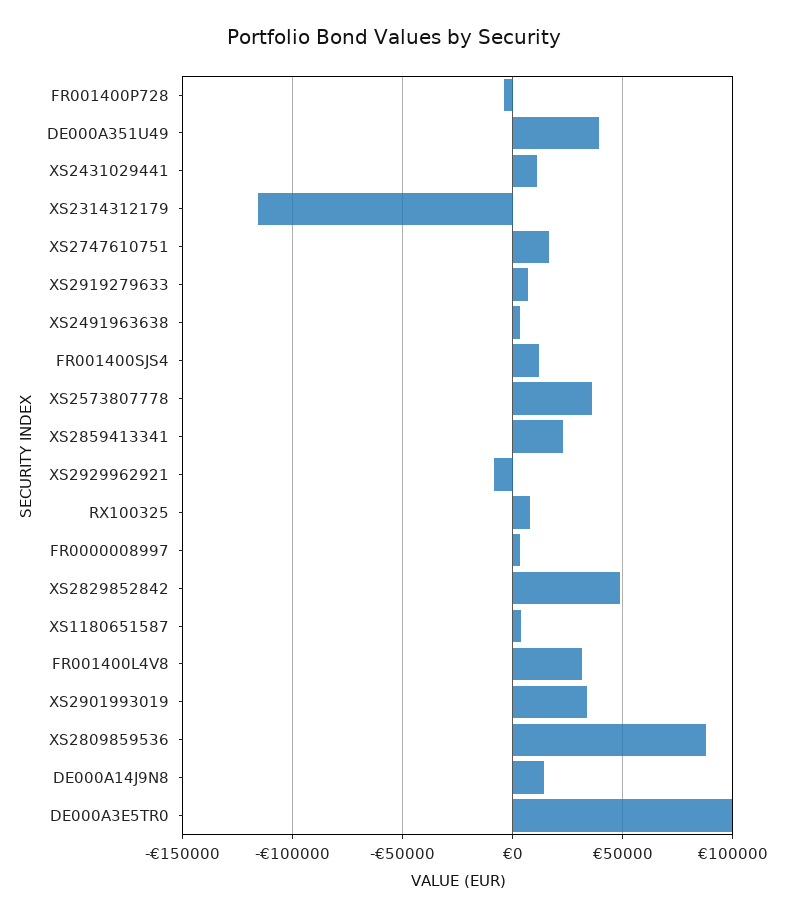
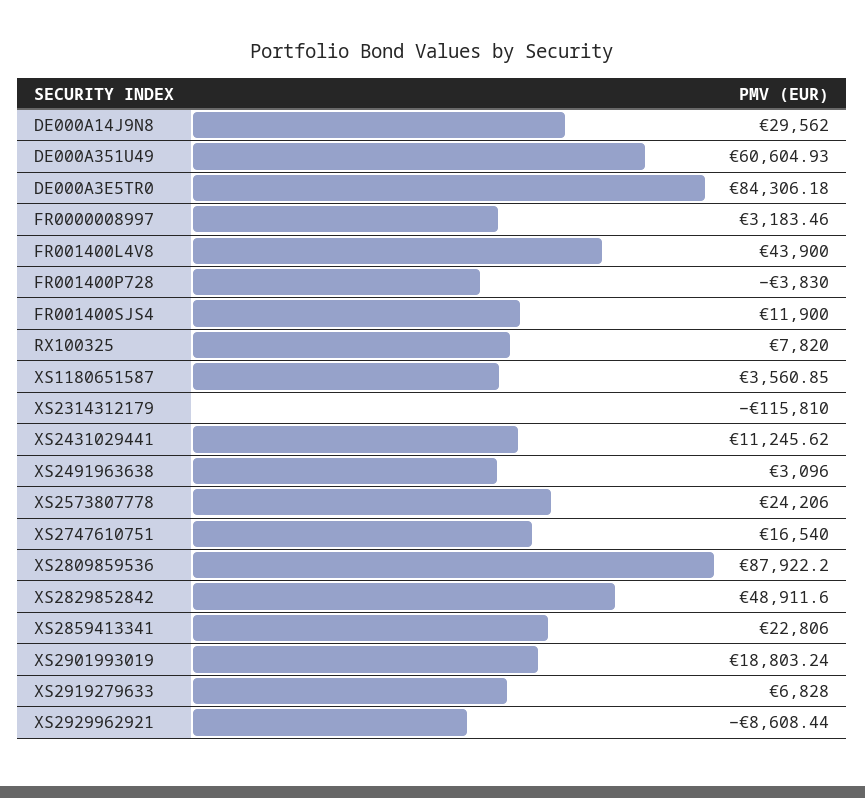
DE000A351U49: 40000 -> 60604.93
XS2573807778: 35000 -> 24206
FR001400L4V8: 30000 -> 43900
XS2901993019: 35000 -> 18803.24
DE000A14J9N8: 15000 -> 29562
DE000A3E5TR0: 100000 -> 84306.18

